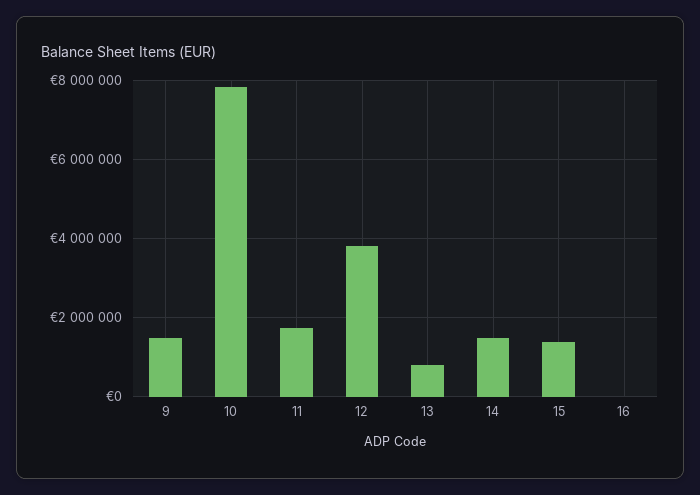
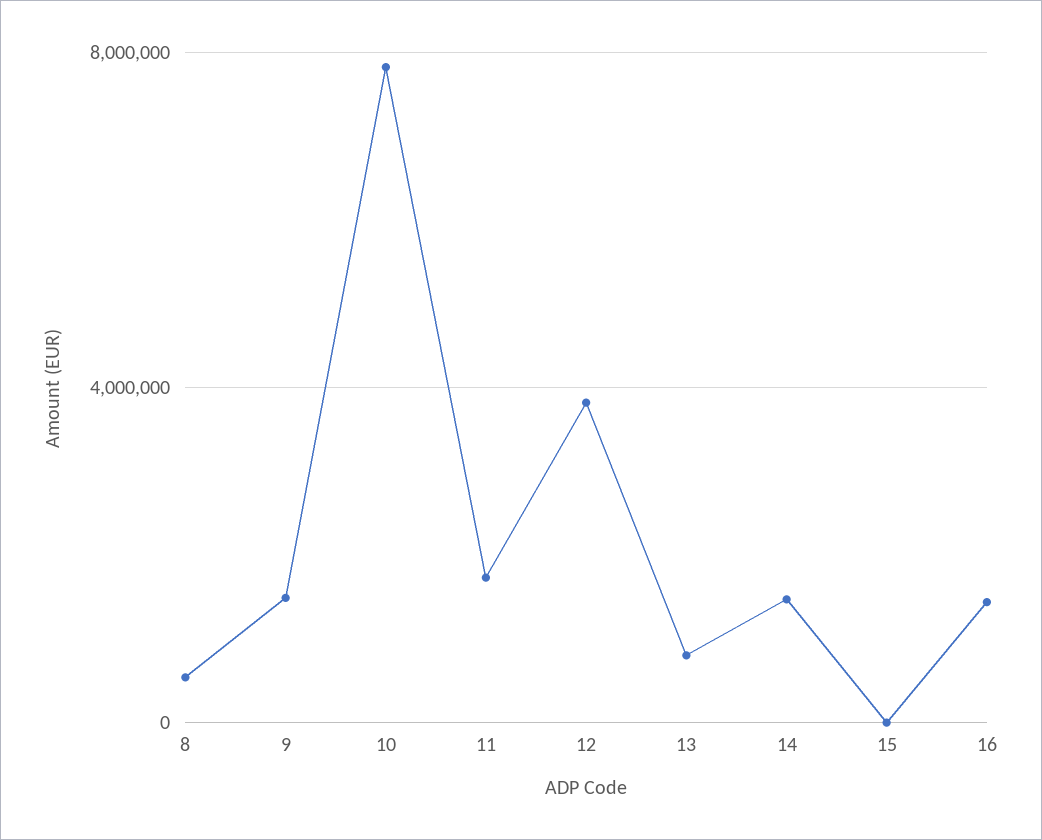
15: 1400000 -> 0
16: 0 -> 1500000
8: none -> 500000

